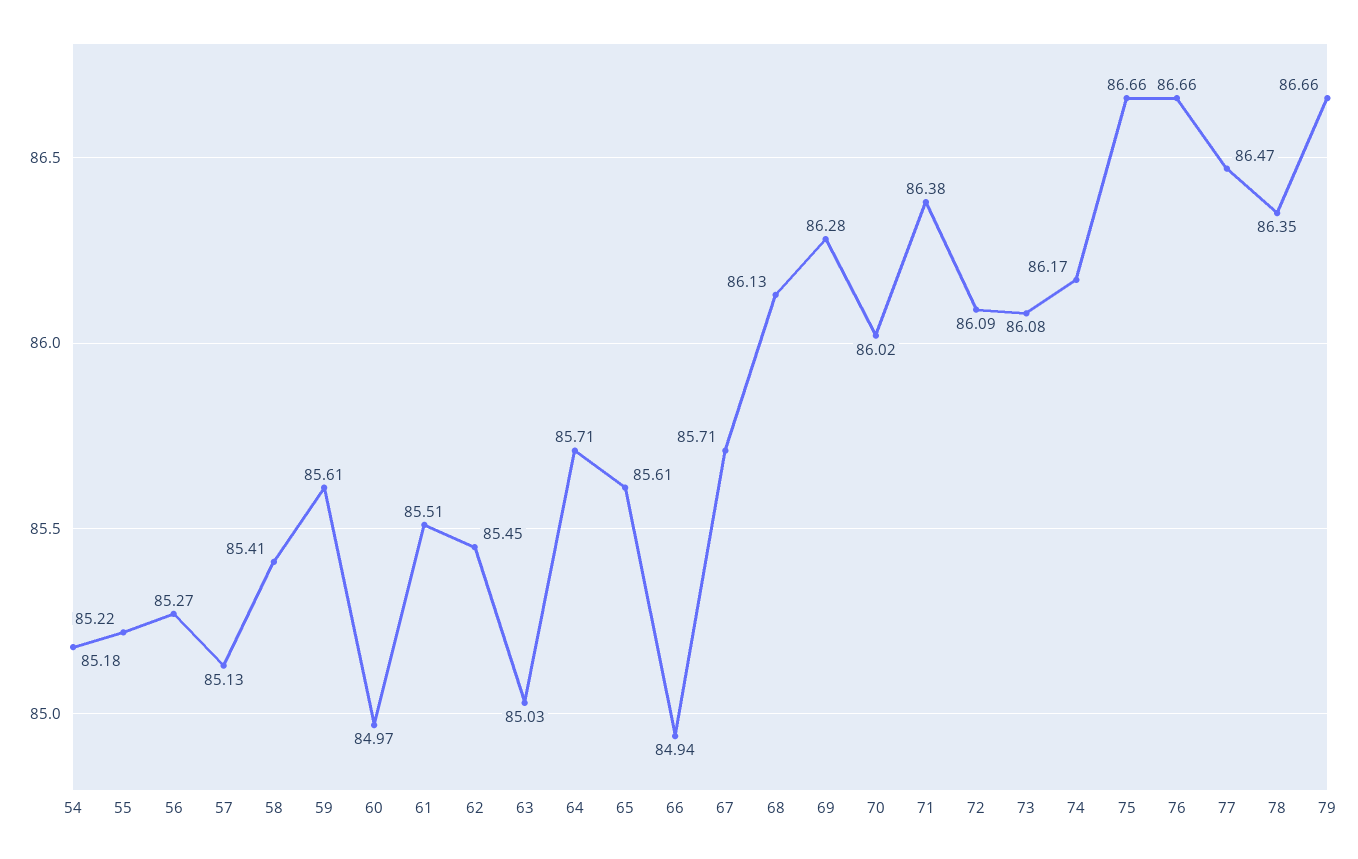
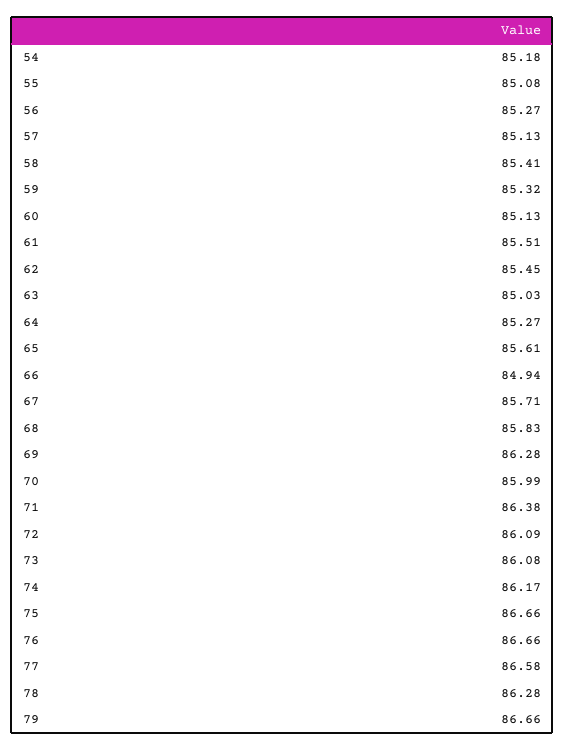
55: 85.22 -> 85.08
59: 85.61 -> 85.32
60: 84.97 -> 85.13
64: 85.71 -> 85.27
68: 86.13 -> 85.83
70: 86.02 -> 85.99
77: 86.47 -> 86.58
78: 86.35 -> 86.28

